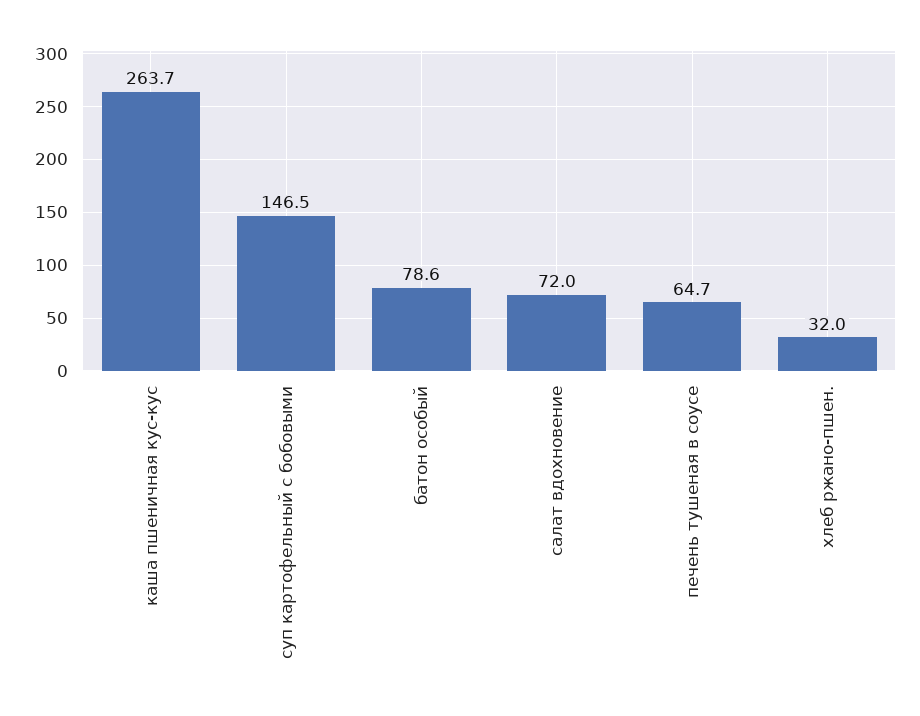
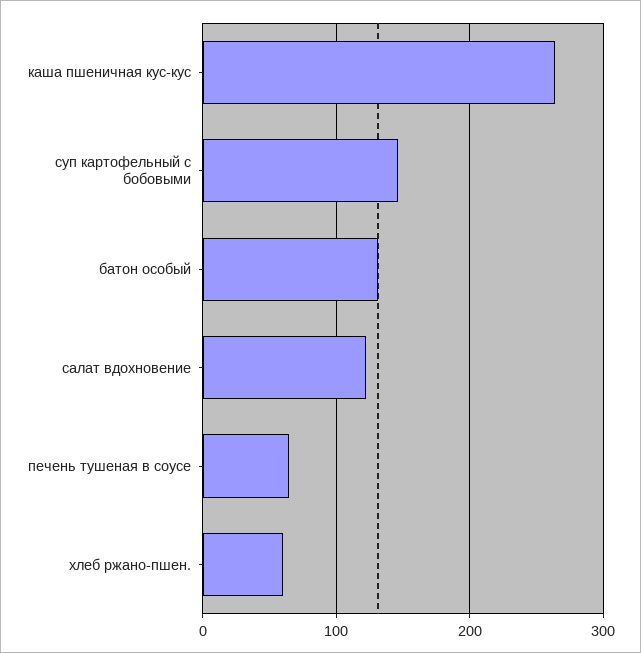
батон особый: 78.6 -> 130
салат вдохновение: 72 -> 120
хлеб ржано-пшен.: 32 -> 60

